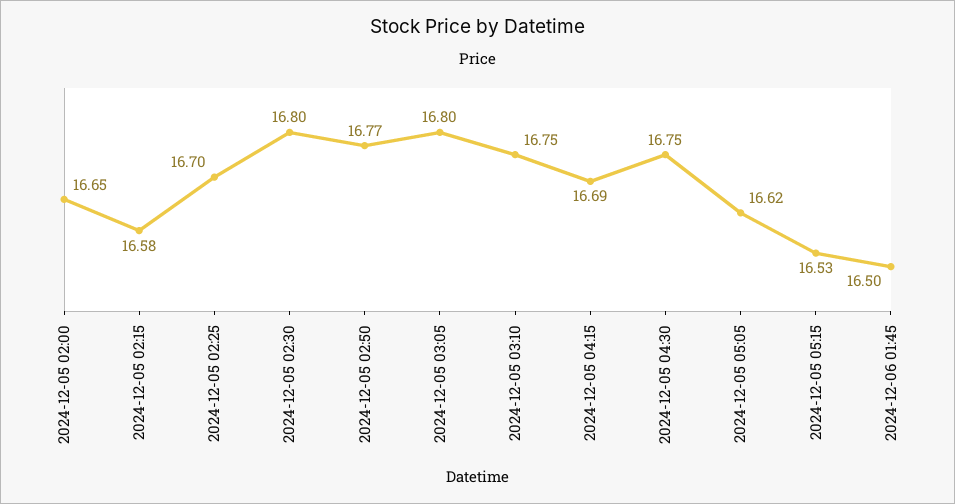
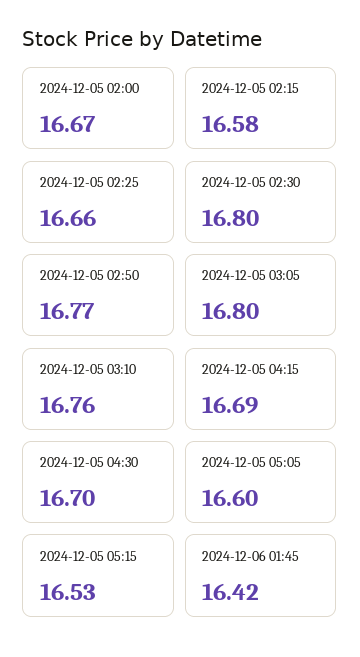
2024-12-05 02:00: 16.65 -> 16.67
2024-12-05 02:25: 16.7 -> 16.66
2024-12-05 03:10: 16.75 -> 16.76
2024-12-05 04:30: 16.75 -> 16.7
2024-12-05 05:05: 16.62 -> 16.6
2024-12-06 01:45: 16.5 -> 16.42

